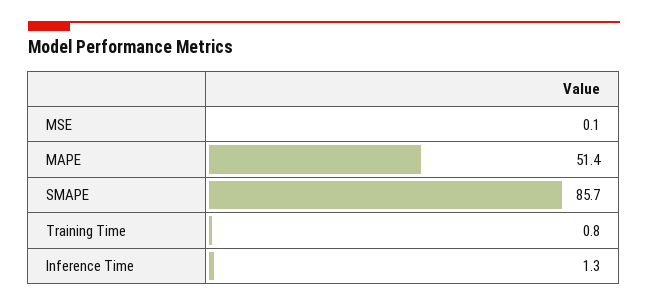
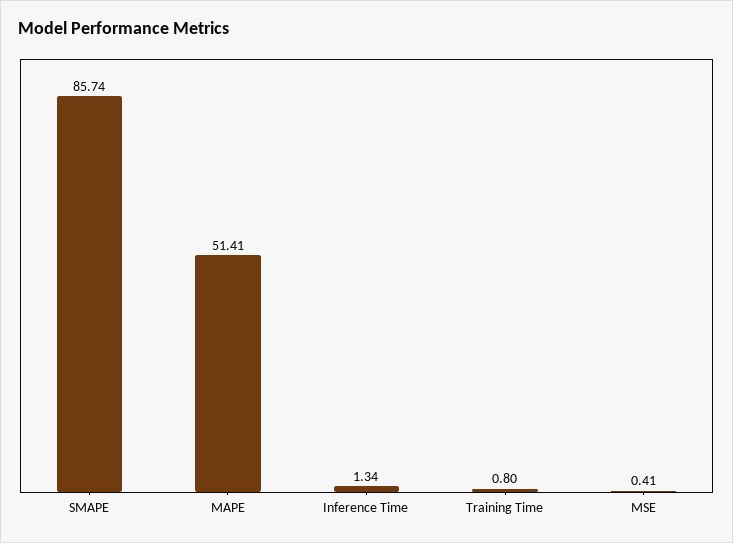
MSE: 0.1 -> 0.41

